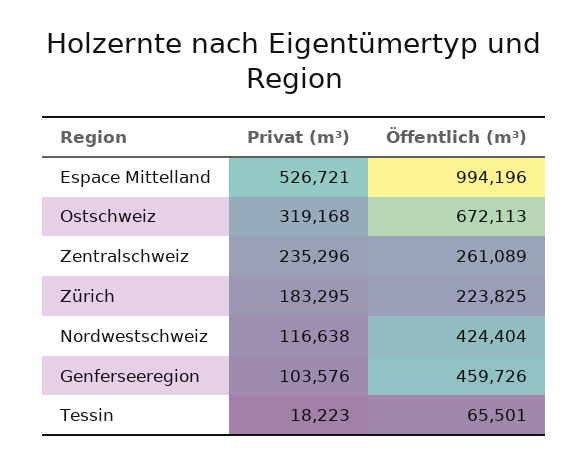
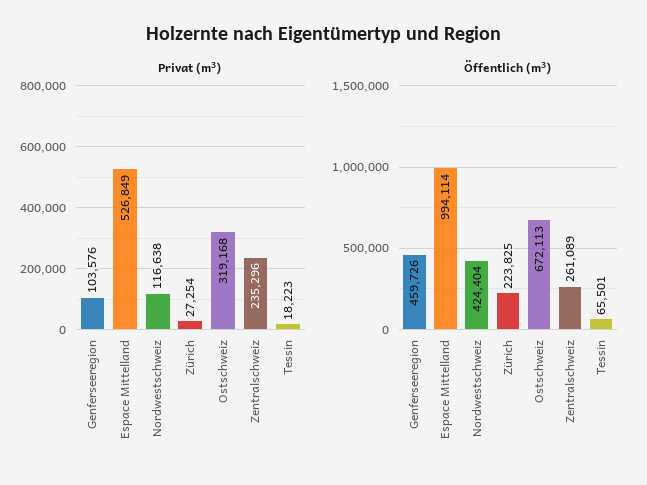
Privat (m³), Espace Mittelland: 526721 -> 526849
Öffentlich (m³), Espace Mittelland: 994196 -> 994114
Privat (m³), Zürich: 183295 -> 27254

